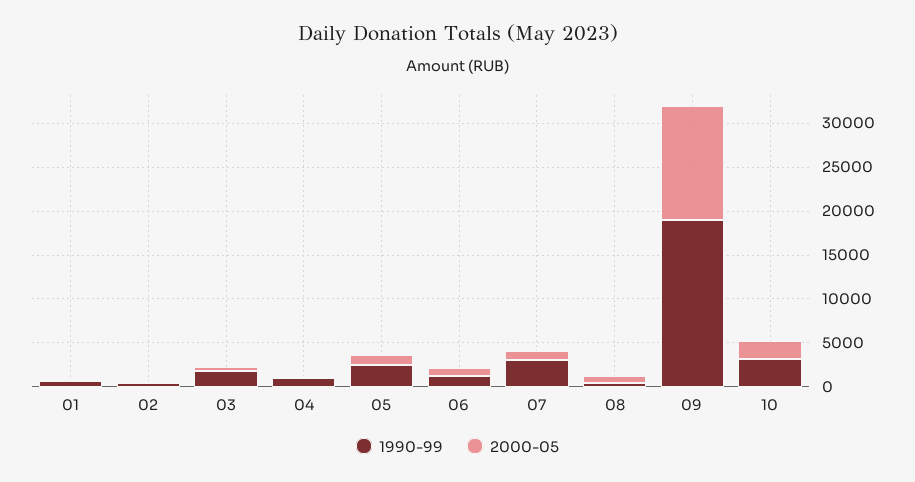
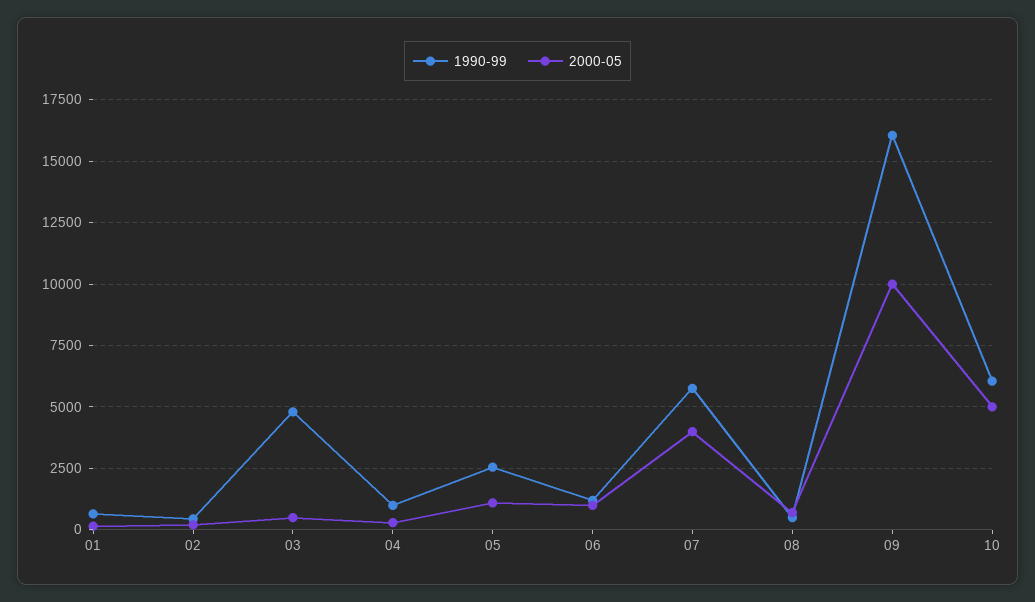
1990-99, 03: 2000 -> 4750
1990-99, 07: 3000 -> 5750
2000-05, 07: 1000 -> 4000
1990-99, 09: 19000 -> 16000
2000-05, 09: 13000 -> 10000
1990-99, 10: 3000 -> 6000
2000-05, 10: 2000 -> 5000

